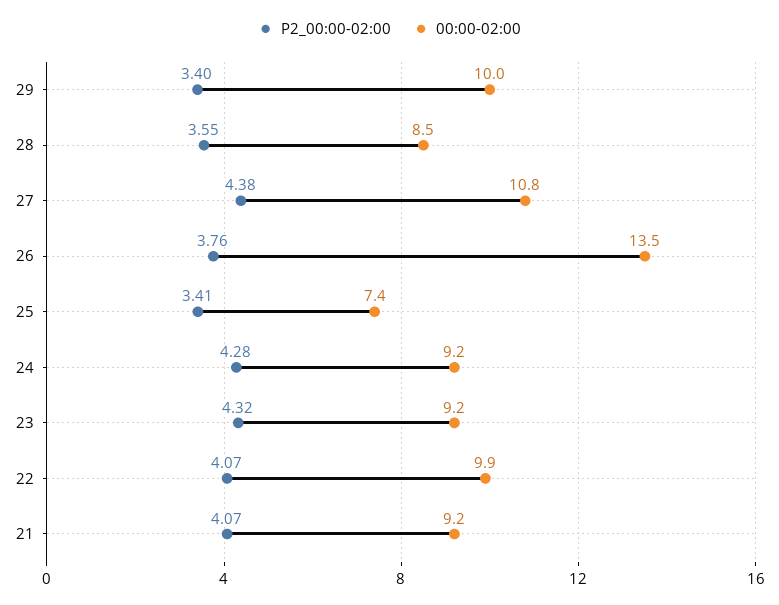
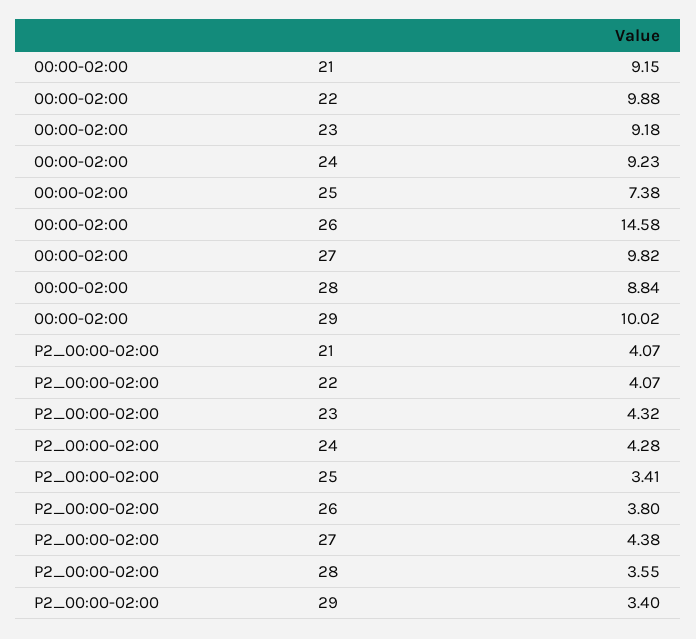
00:00-02:00, 28: 8.5 -> 8.84
00:00-02:00, 27: 10.8 -> 9.82
P2_00:00-02:00, 26: 3.76 -> 3.8
00:00-02:00, 26: 13.5 -> 14.58

